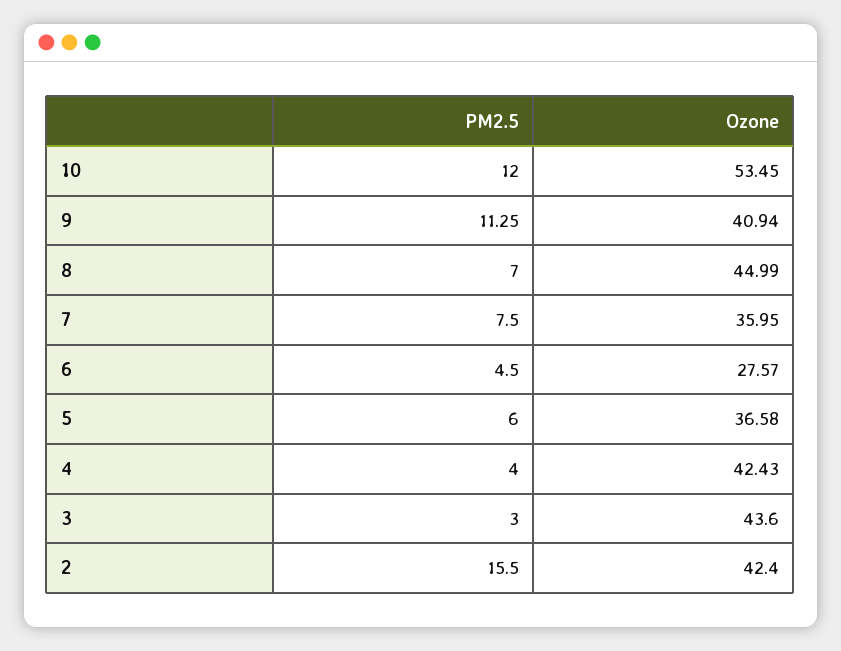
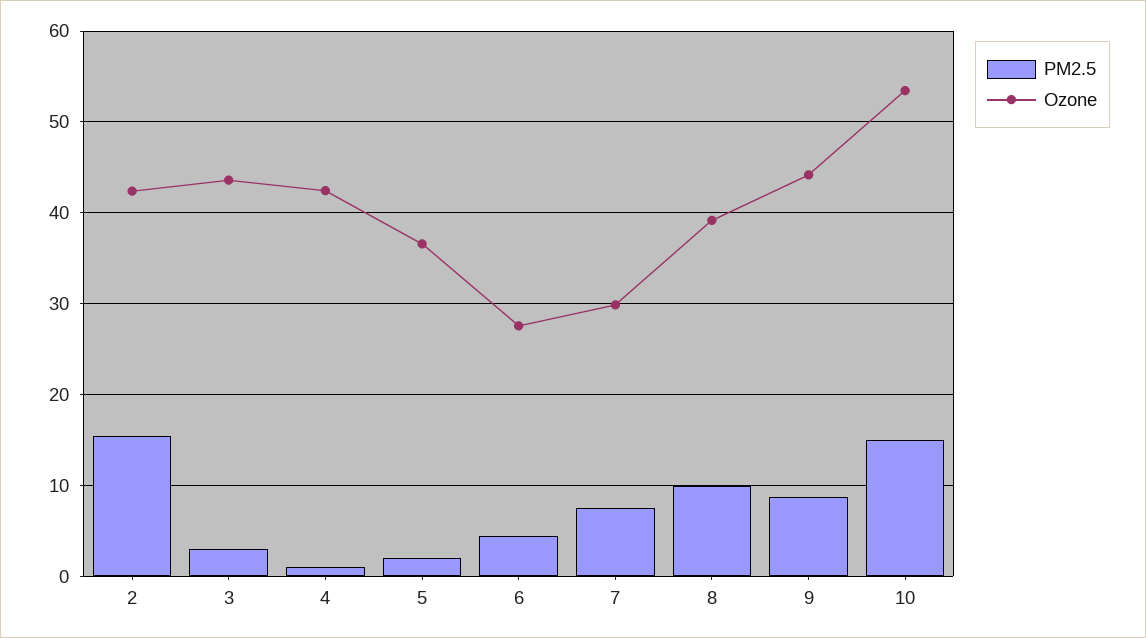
PM2.5, 10: 12 -> 15
PM2.5, 9: 11.25 -> 9
Ozone, 9: 40.94 -> 44
PM2.5, 8: 7 -> 10
Ozone, 8: 44.99 -> 39
Ozone, 7: 35.95 -> 30
PM2.5, 5: 6 -> 2
PM2.5, 4: 4 -> 1

